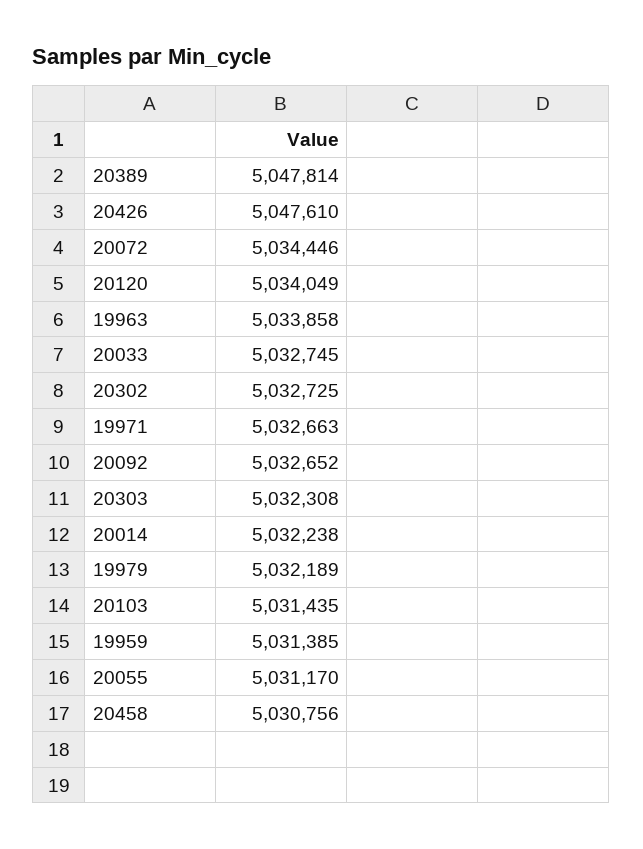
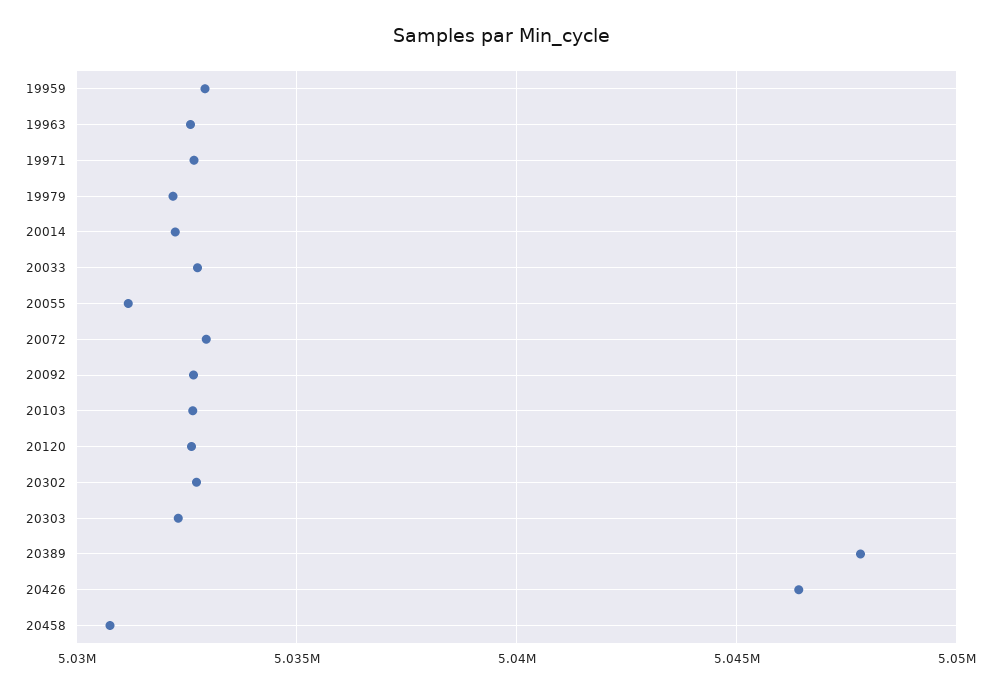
20426: 5047610 -> 5046500
20072: 5034446 -> 5033000
20120: 5034049 -> 5032500
19963: 5033858 -> 5032500
20103: 5031435 -> 5032500
19959: 5031385 -> 5033000

